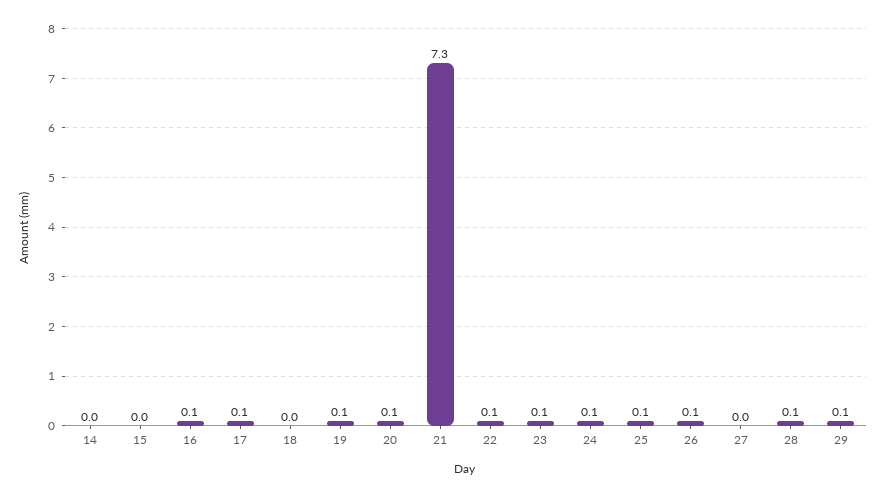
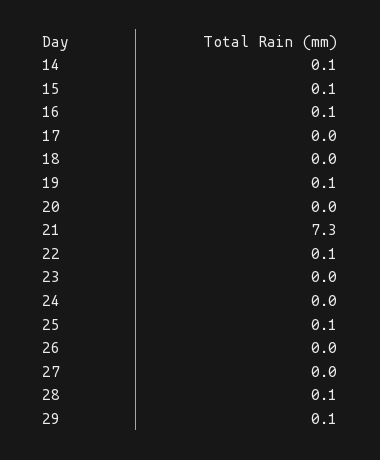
14: 0 -> 0.1
15: 0 -> 0.1
17: 0.1 -> 0
20: 0.1 -> 0
23: 0.1 -> 0
24: 0.1 -> 0
26: 0.1 -> 0

